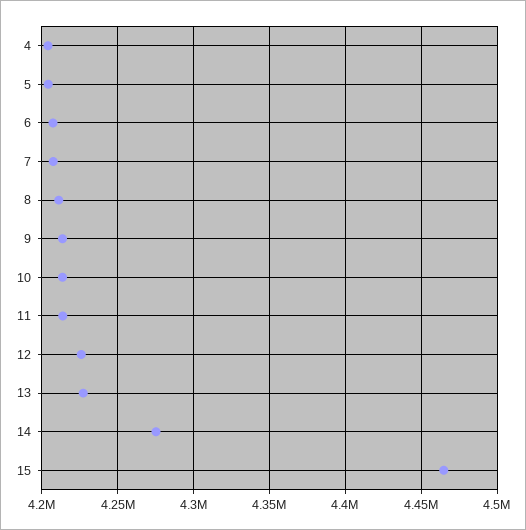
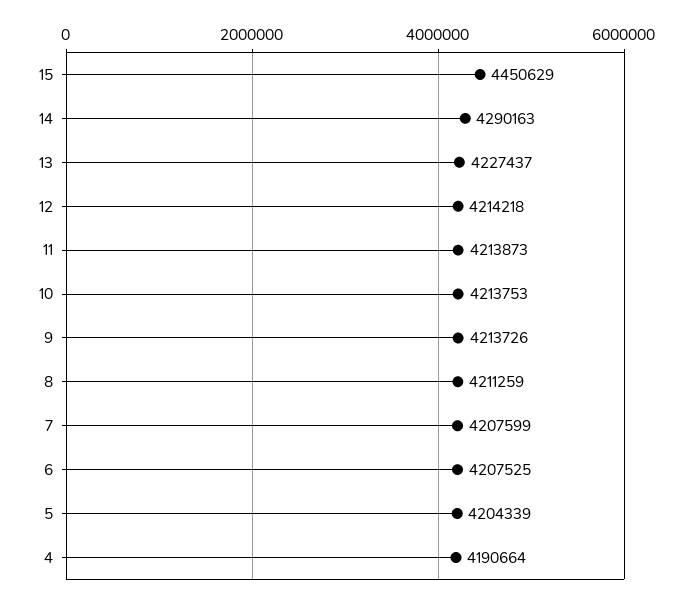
4: 4205000 -> 4190664
12: 4225000 -> 4214218
14: 4275000 -> 4290163
15: 4465000 -> 4450629

